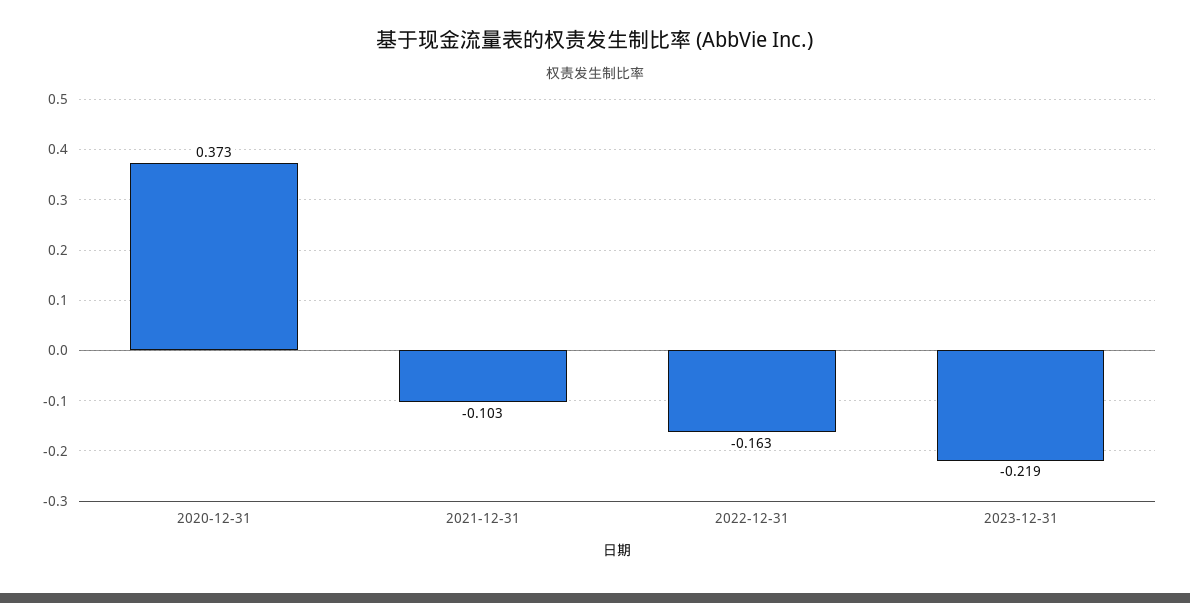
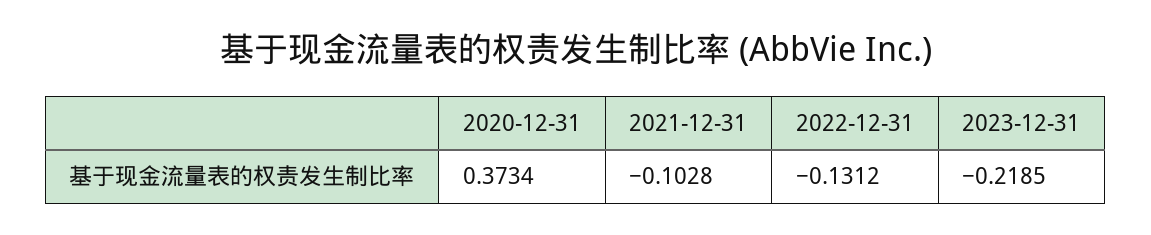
2022-12-31: -0.163 -> -0.1312

